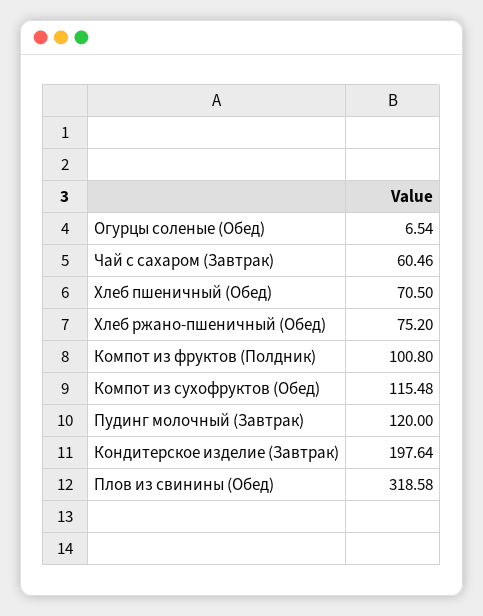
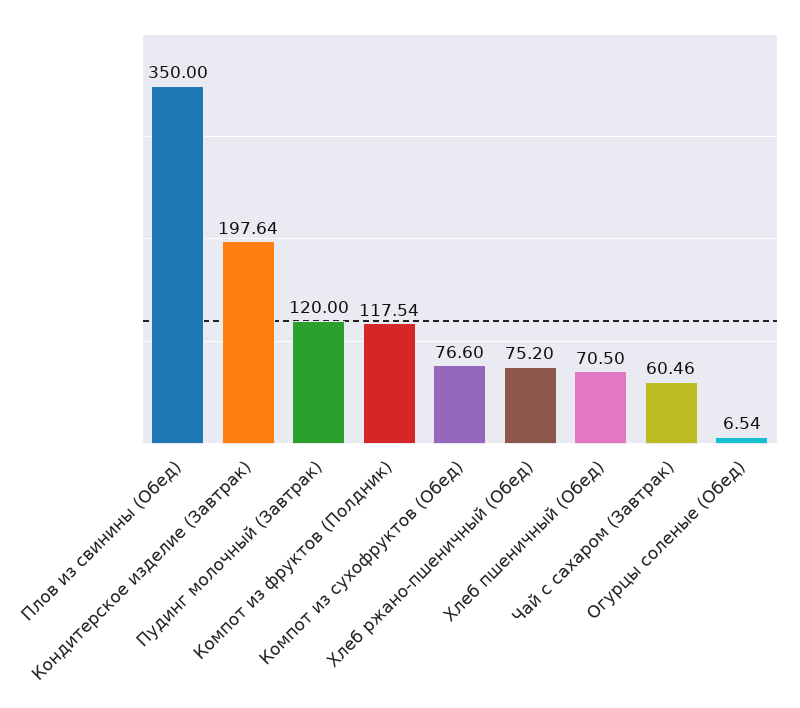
Компот из фруктов (Полдник): 100.8 -> 117.54
Компот из сухофруктов (Обед): 115.48 -> 76.6
Плов из свинины (Обед): 318.58 -> 350

